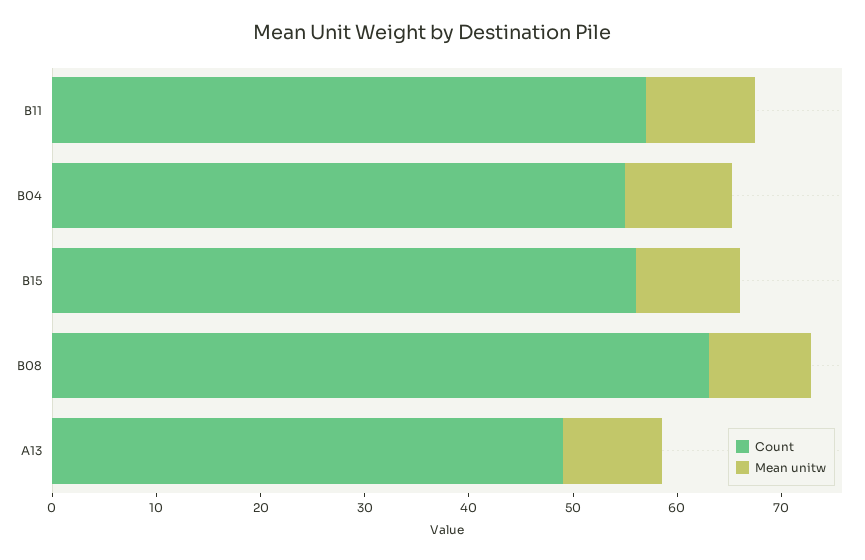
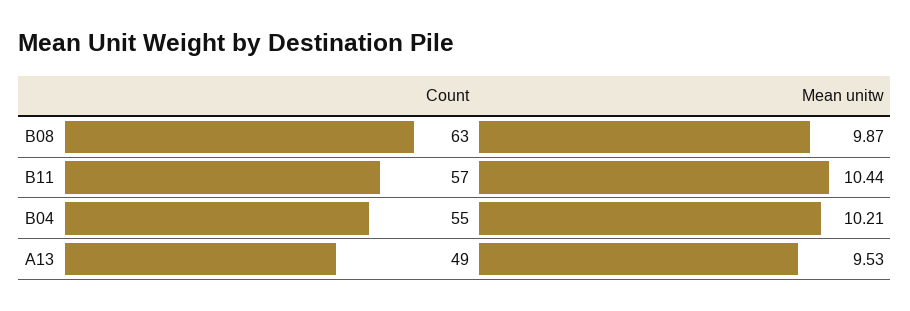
Count, B15: 56 -> none
Mean unitw, B15: 10 -> none

